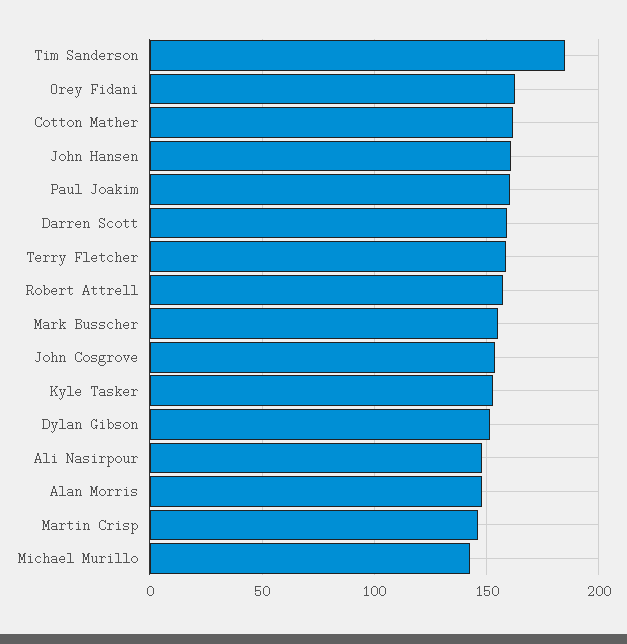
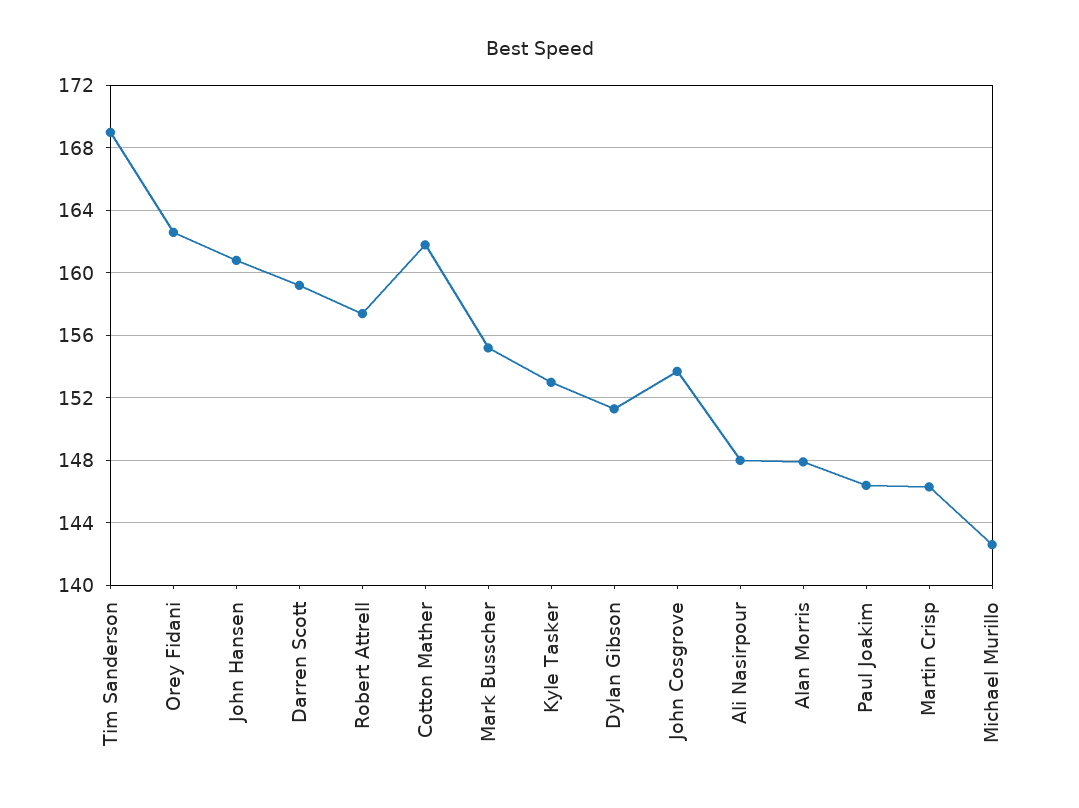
Tim Sanderson: 185 -> 169
Paul Joakim: 160 -> 146.5
Terry Fletcher: 160 -> none

